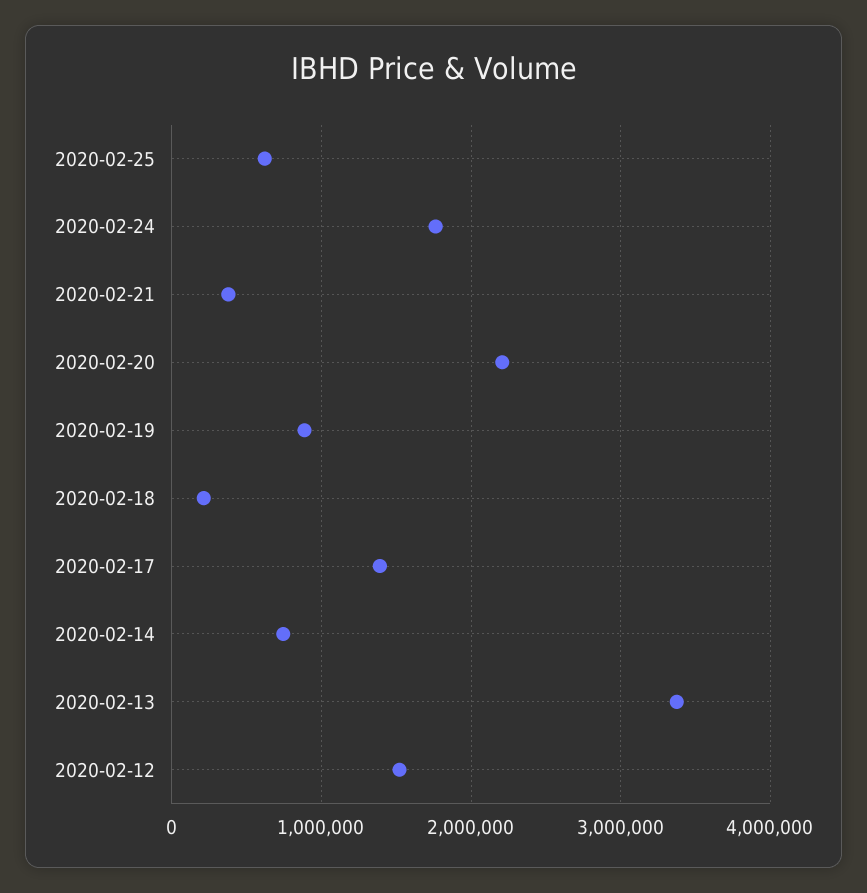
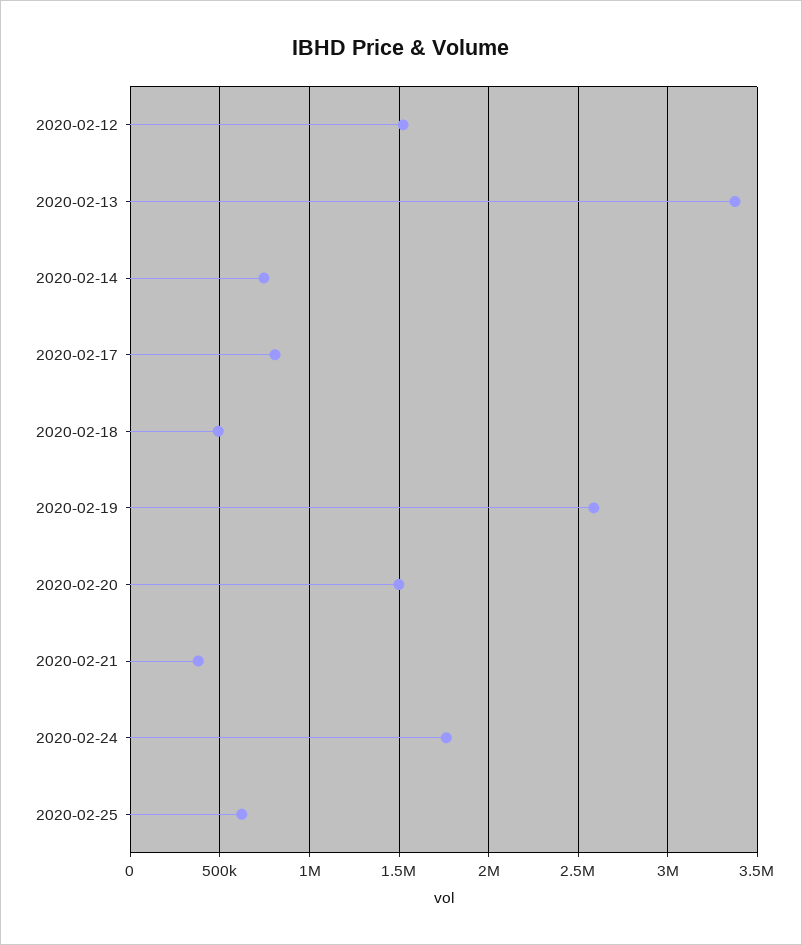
2020-02-20: 2200000 -> 1500000
2020-02-19: 900000 -> 2600000
2020-02-18: 200000 -> 500000
2020-02-17: 1400000 -> 800000

